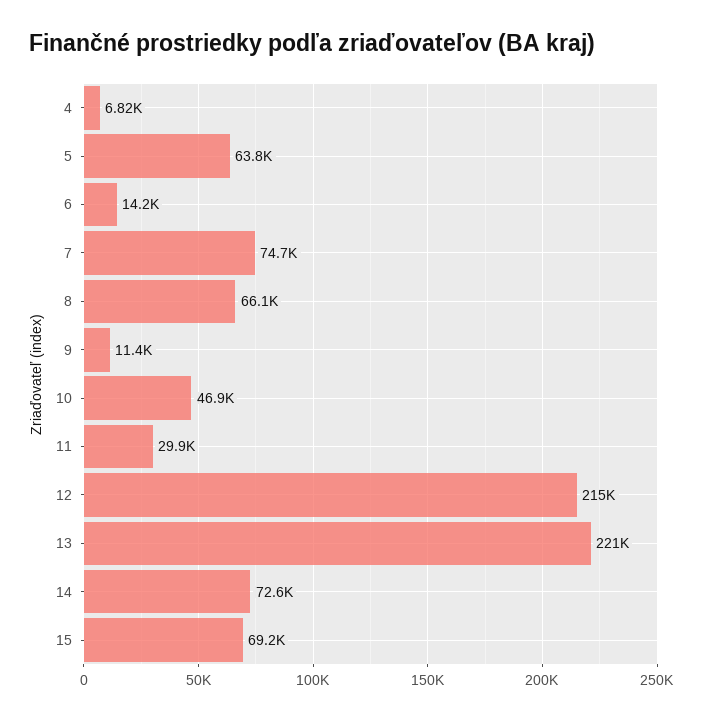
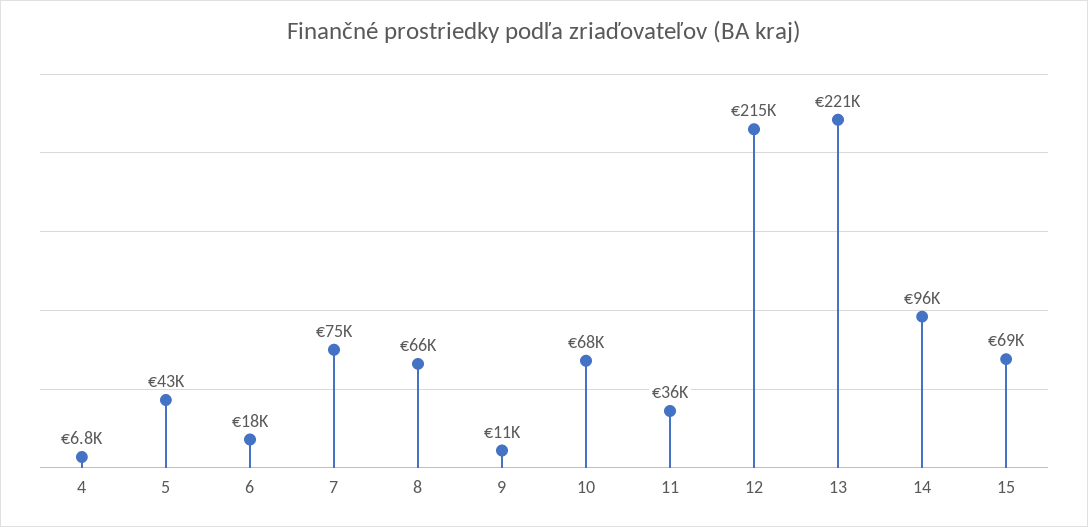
5: 63800 -> 43000
6: 14200 -> 18000
10: 46900 -> 68000
11: 29900 -> 36000
14: 72600 -> 96000

